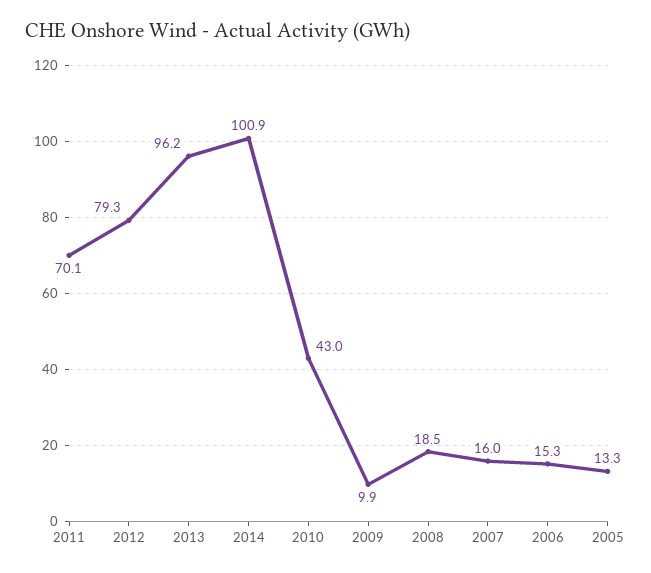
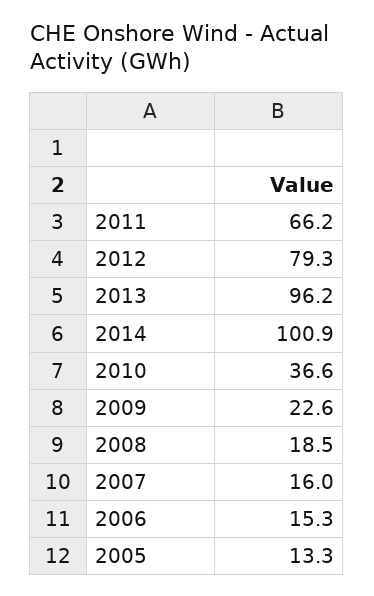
2011: 70.1 -> 66.2
2010: 43 -> 36.6
2009: 9.9 -> 22.6

